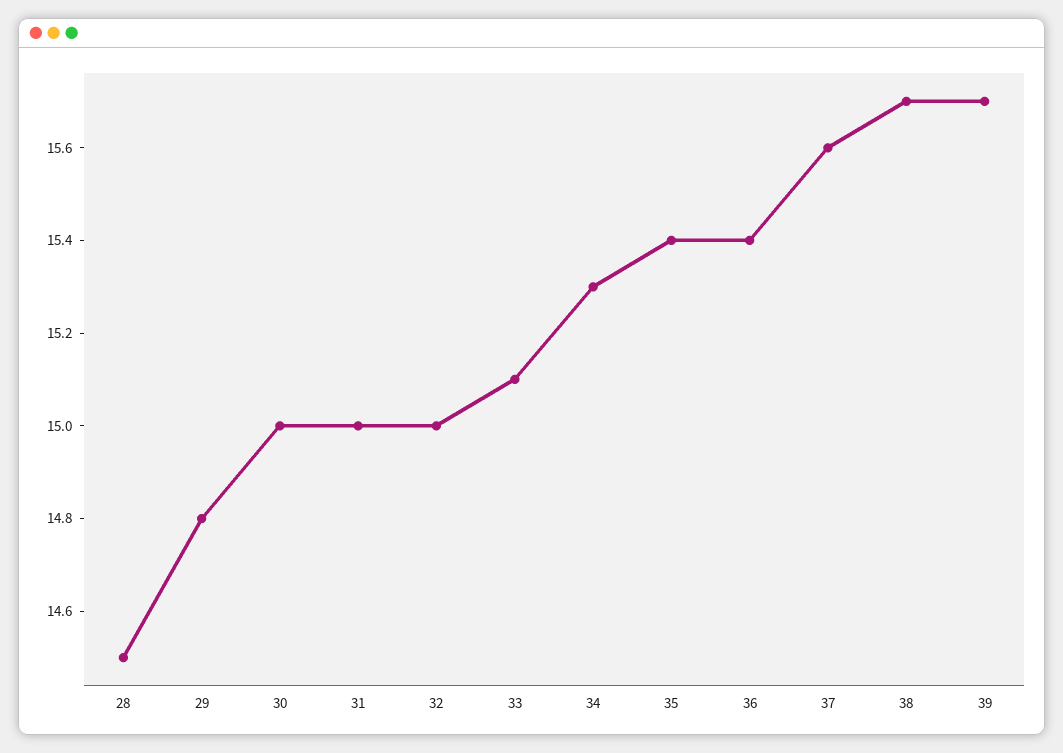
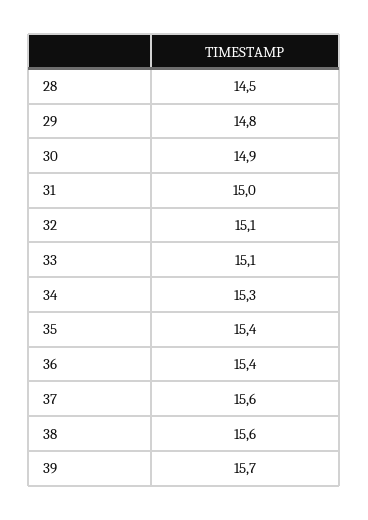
30: 15 -> 14.9
32: 15 -> 15.1
38: 15.7 -> 15.6

